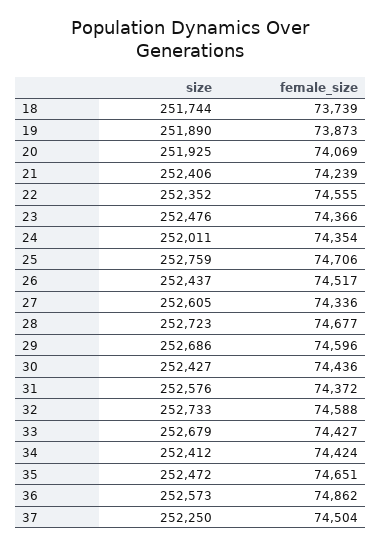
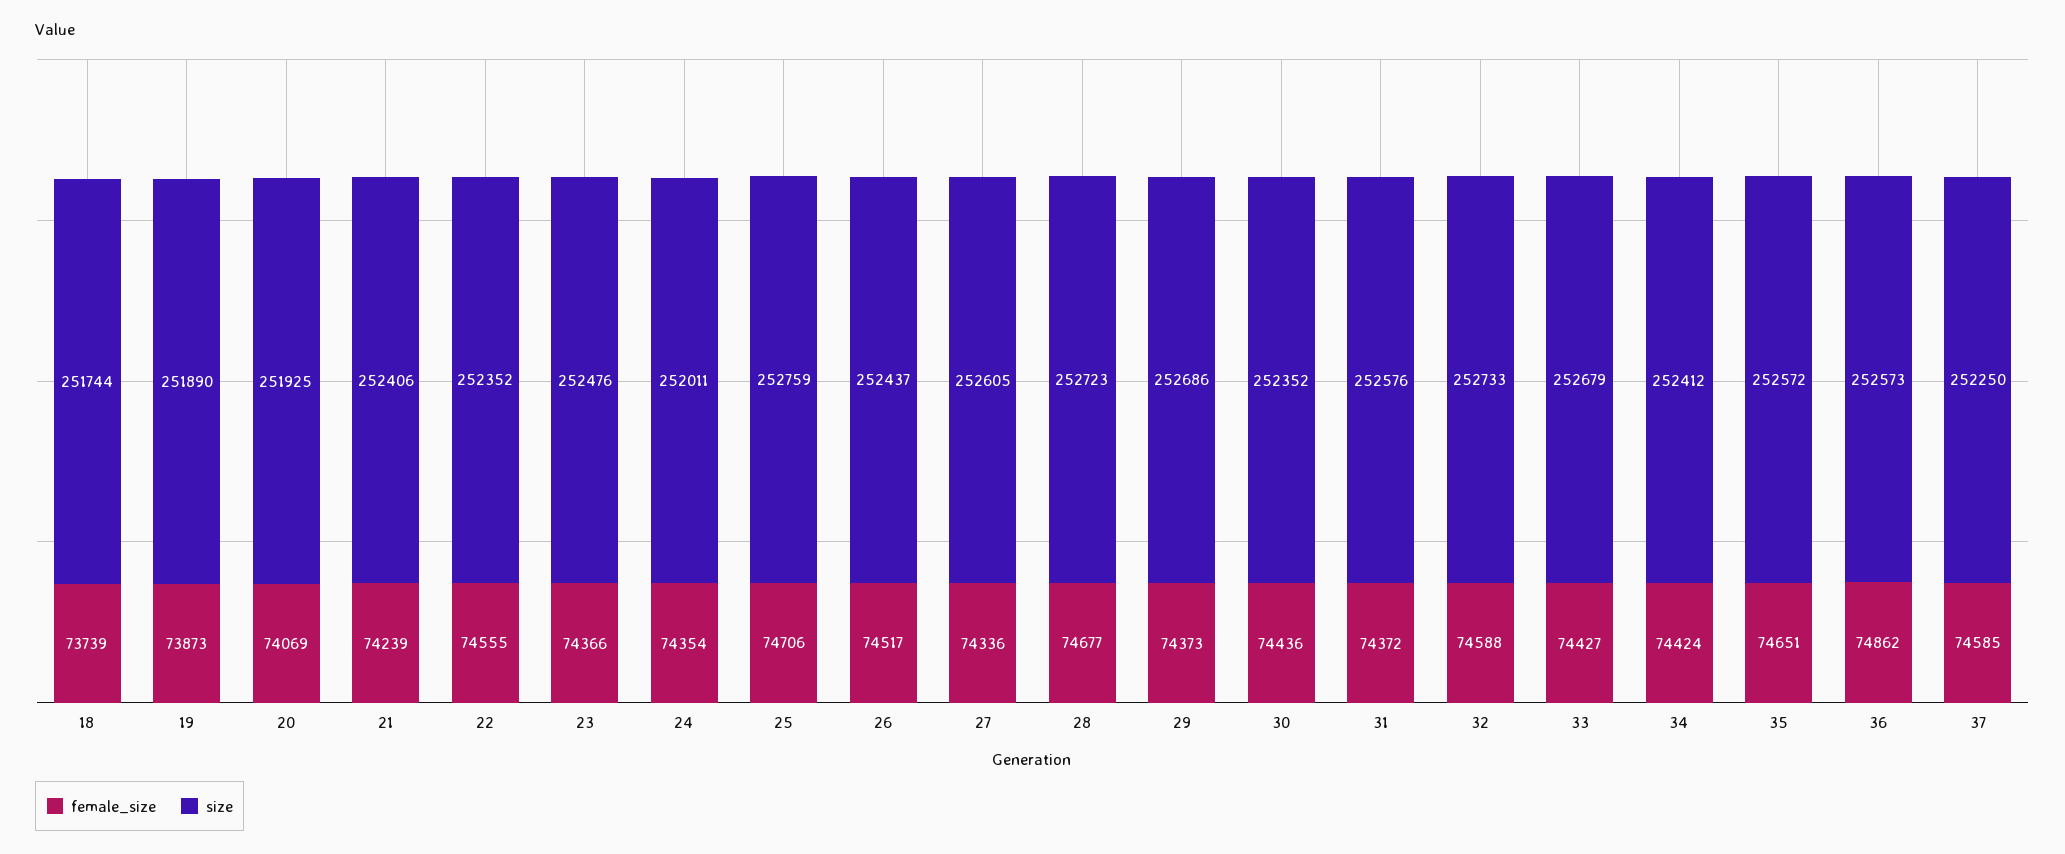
female_size, 29: 74596 -> 74373
size, 30: 252427 -> 252352
size, 35: 252472 -> 252572
female_size, 37: 74504 -> 74585

